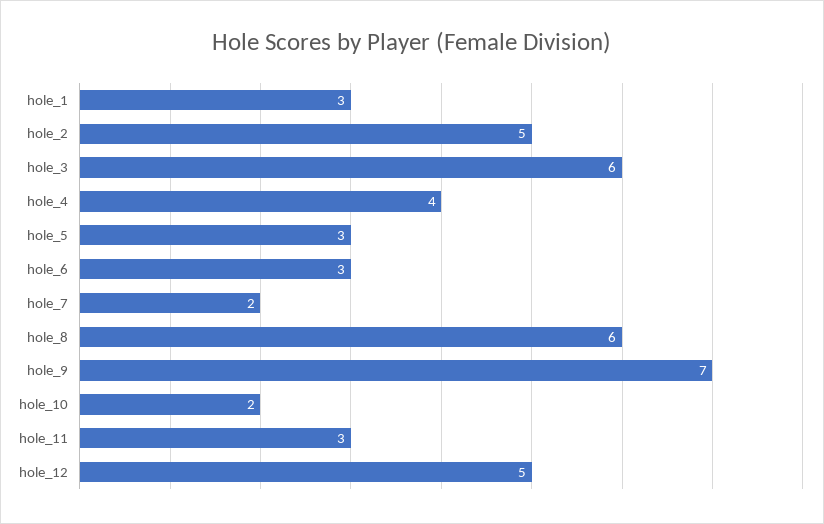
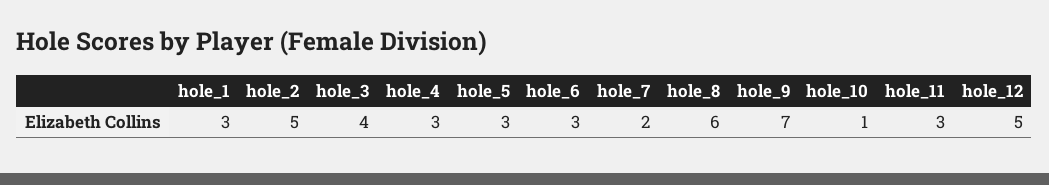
hole_3: 6 -> 4
hole_4: 4 -> 3
hole_10: 2 -> 1

